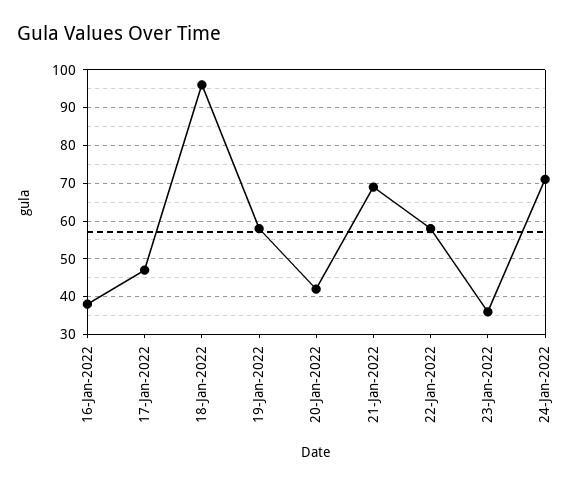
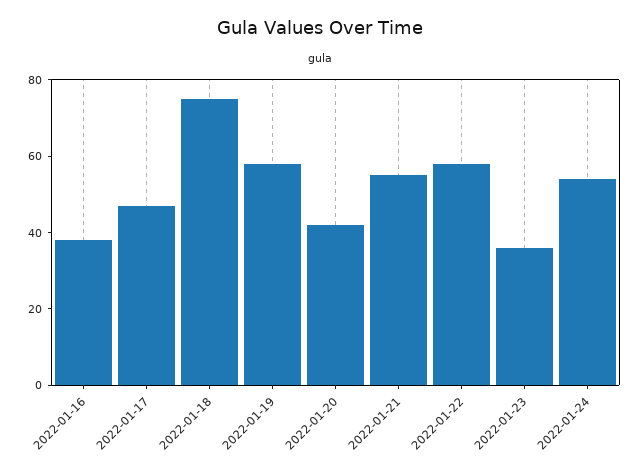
18-Jan-2022: 95 -> 75
21-Jan-2022: 70 -> 55
24-Jan-2022: 70 -> 55

